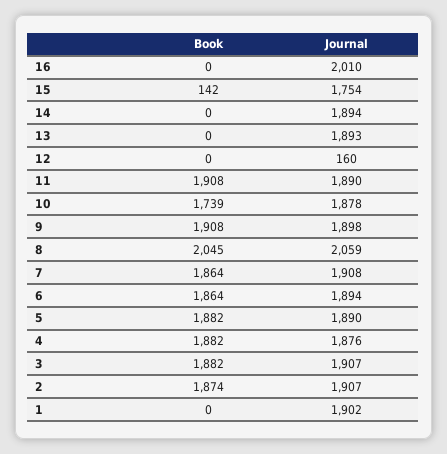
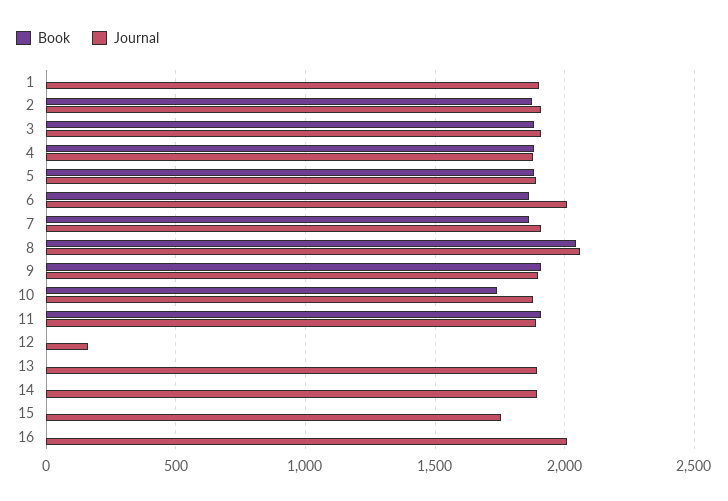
Book, 15: 142 -> 0
Journal, 6: 1894 -> 2000

